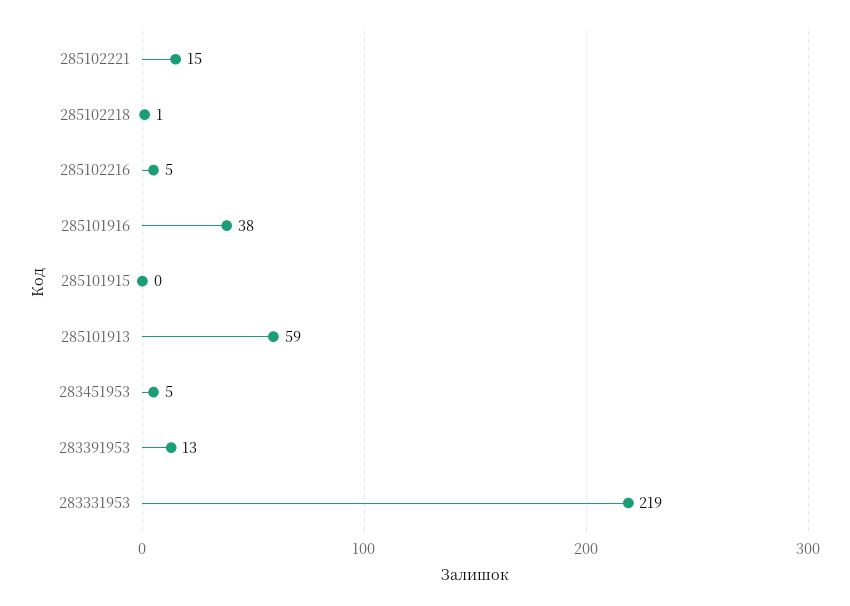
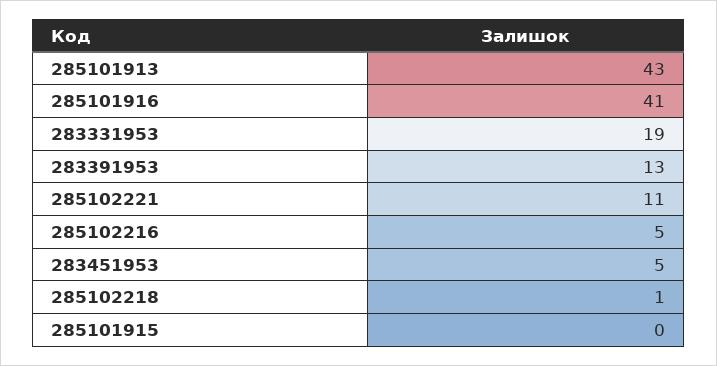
285102221: 15 -> 11
285101916: 38 -> 41
285101913: 59 -> 43
283331953: 219 -> 19

